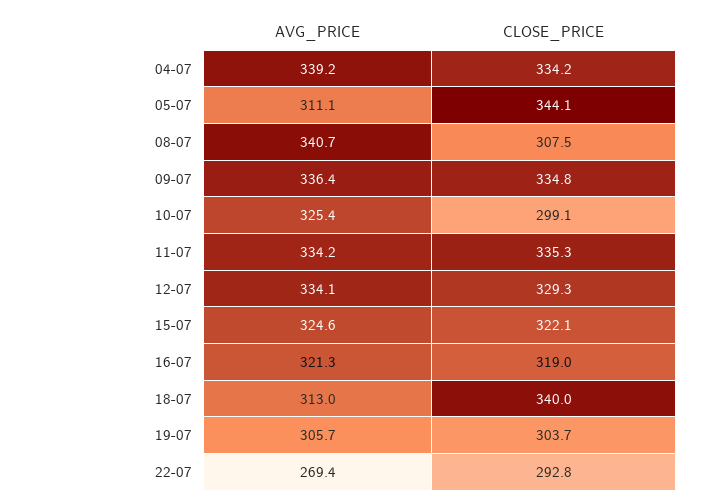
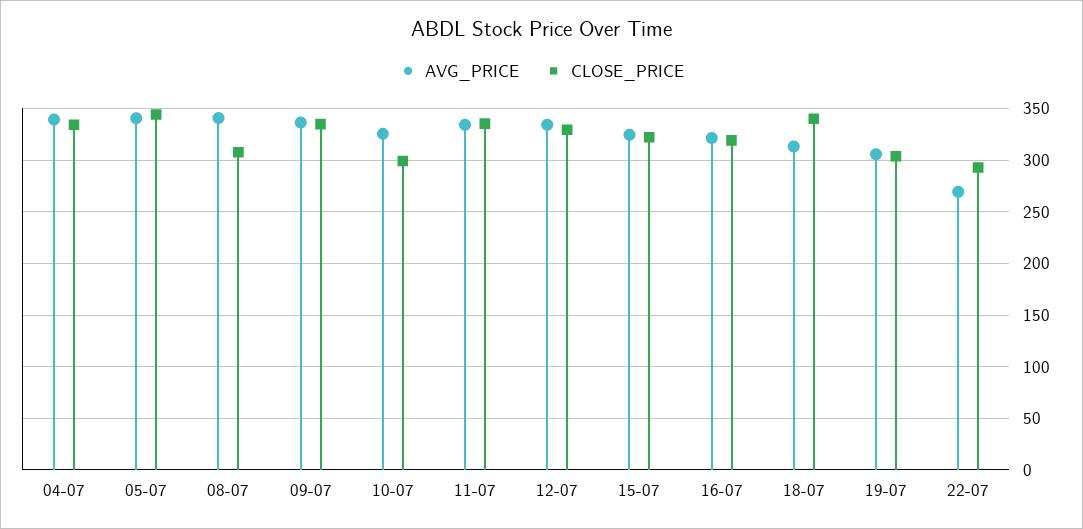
AVG_PRICE, 05-07: 311.1 -> 340

